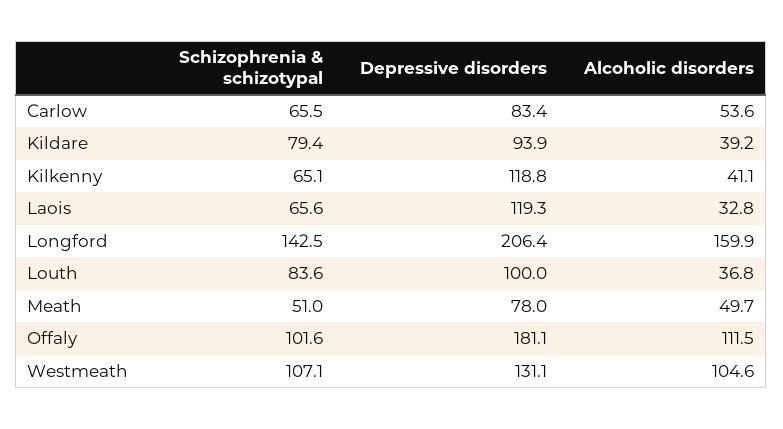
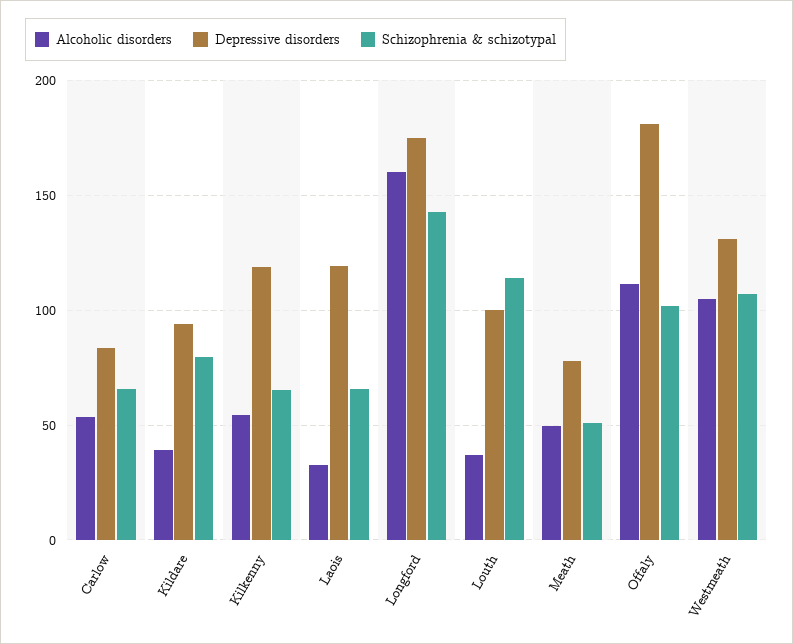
Alcoholic disorders, Kilkenny: 41.1 -> 55
Depressive disorders, Longford: 206.4 -> 175
Schizophrenia & schizotypal, Louth: 83.6 -> 115

